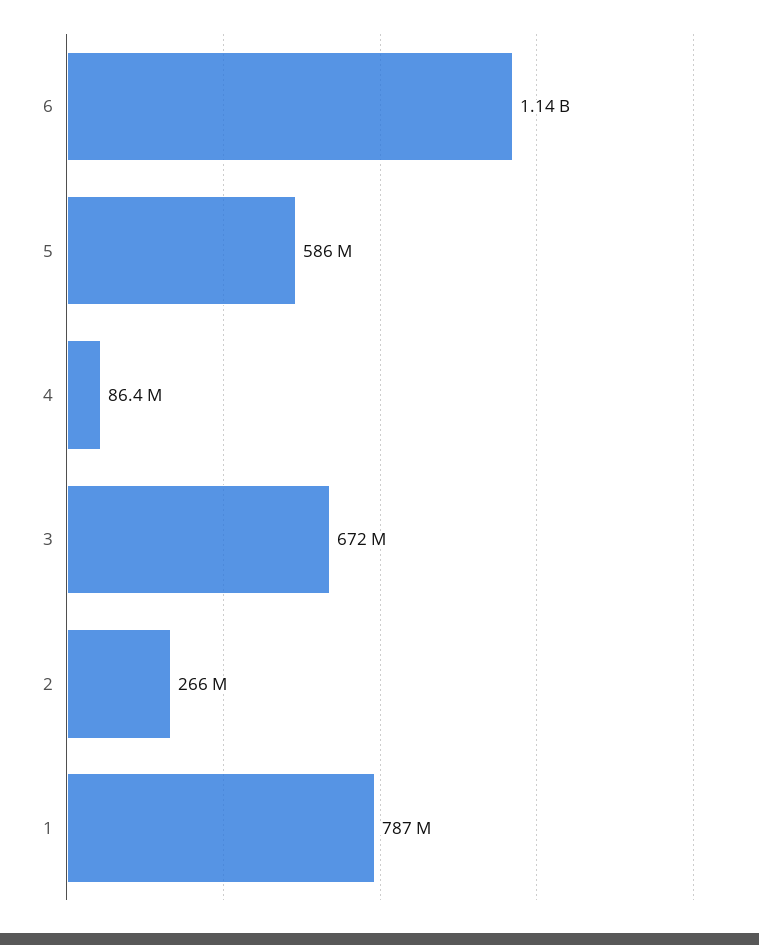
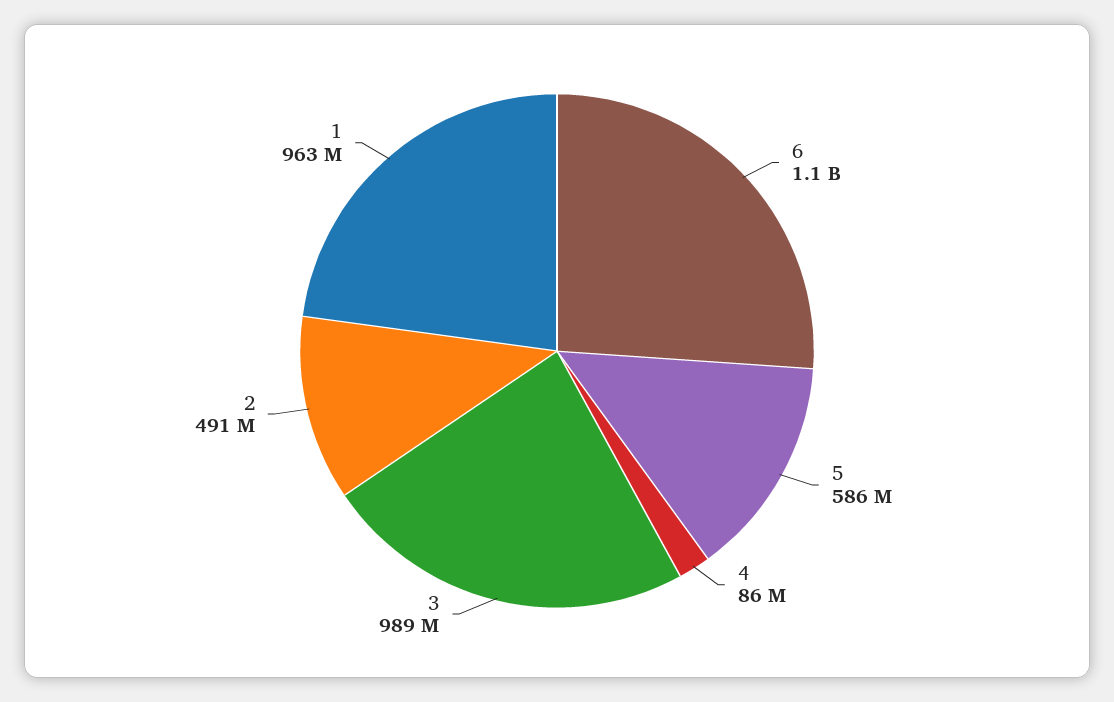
3: 672000000 -> 989000000
2: 266000000 -> 491000000
1: 787000000 -> 963000000

